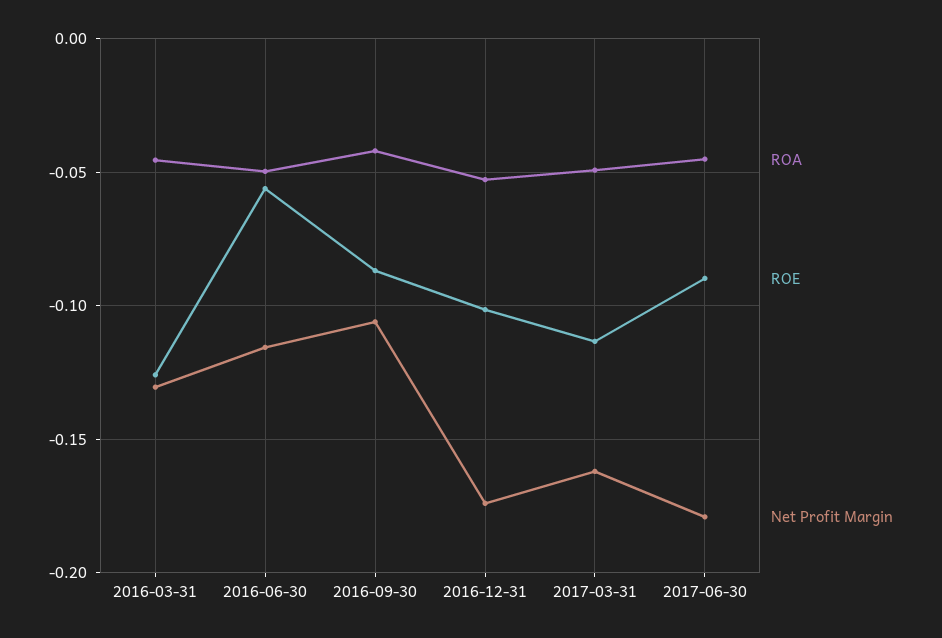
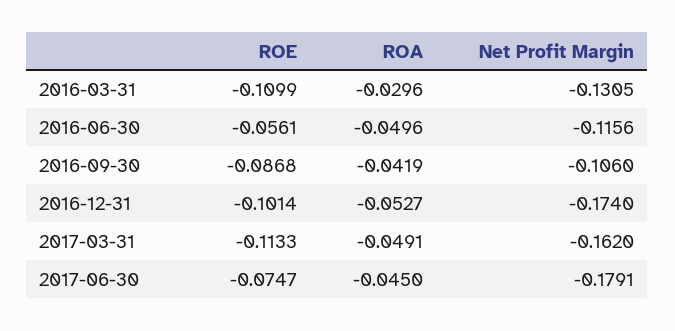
ROA, 2016-03-31: -0.045 -> -0.0296
ROE, 2016-03-31: -0.125 -> -0.1099
ROE, 2017-06-30: -0.09 -> -0.0747

